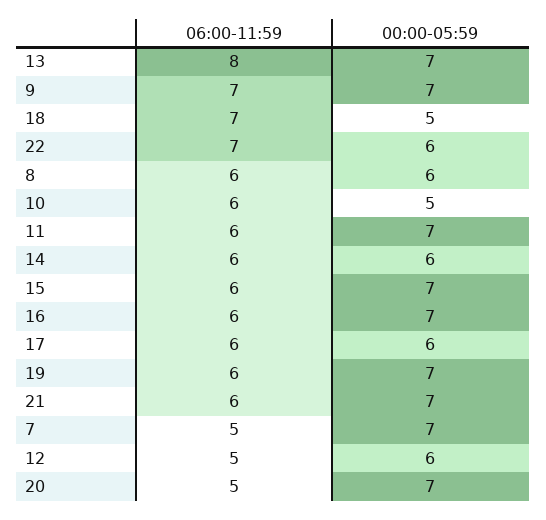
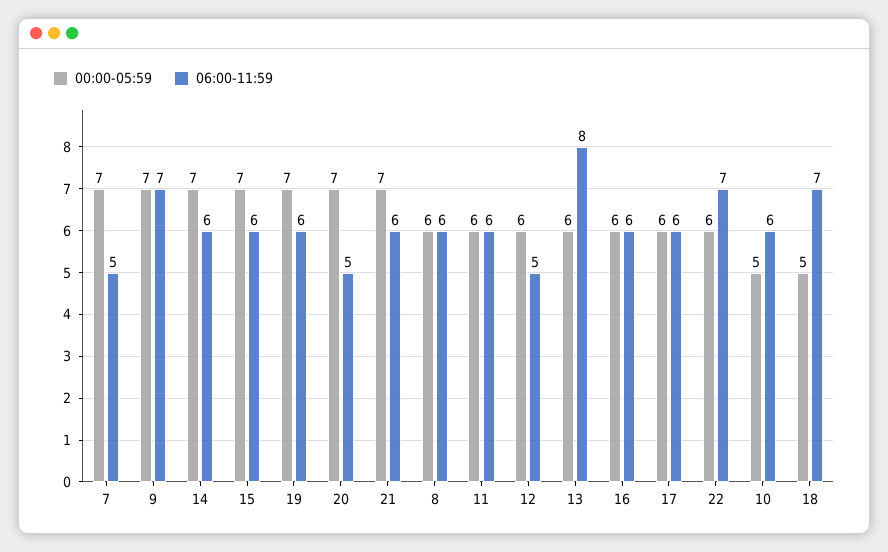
00:00-05:59, 13: 7 -> 6
00:00-05:59, 11: 7 -> 6
00:00-05:59, 14: 6 -> 7
00:00-05:59, 16: 7 -> 6

